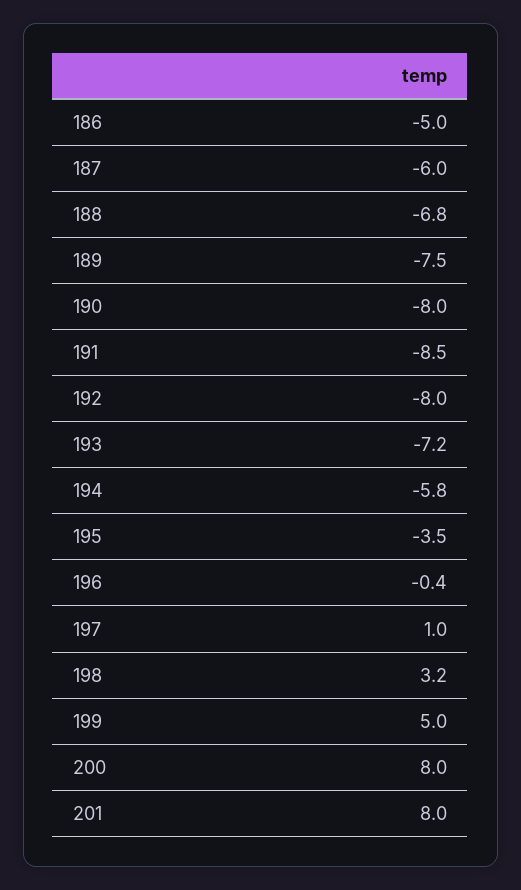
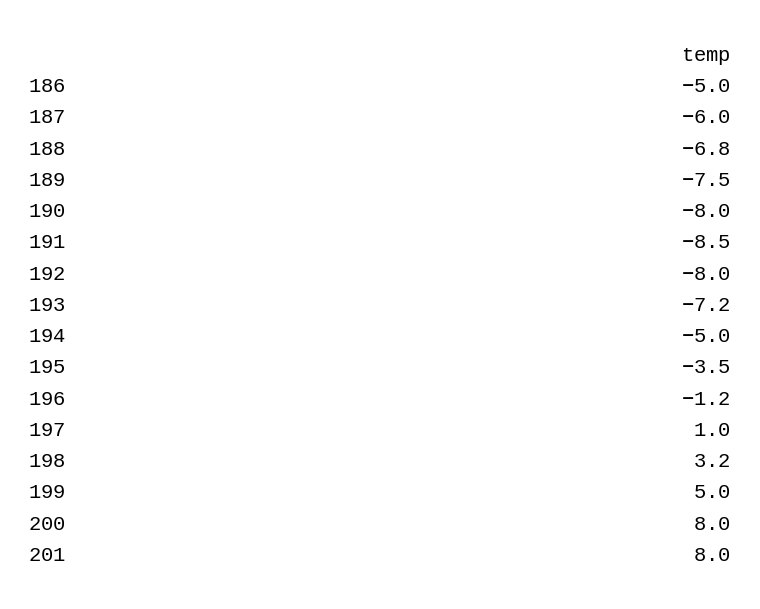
194: -5.8 -> -5
196: -0.4 -> -1.2

